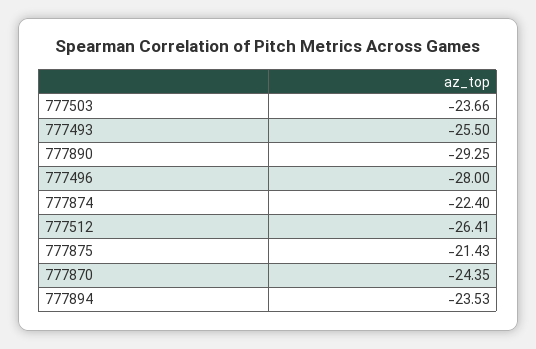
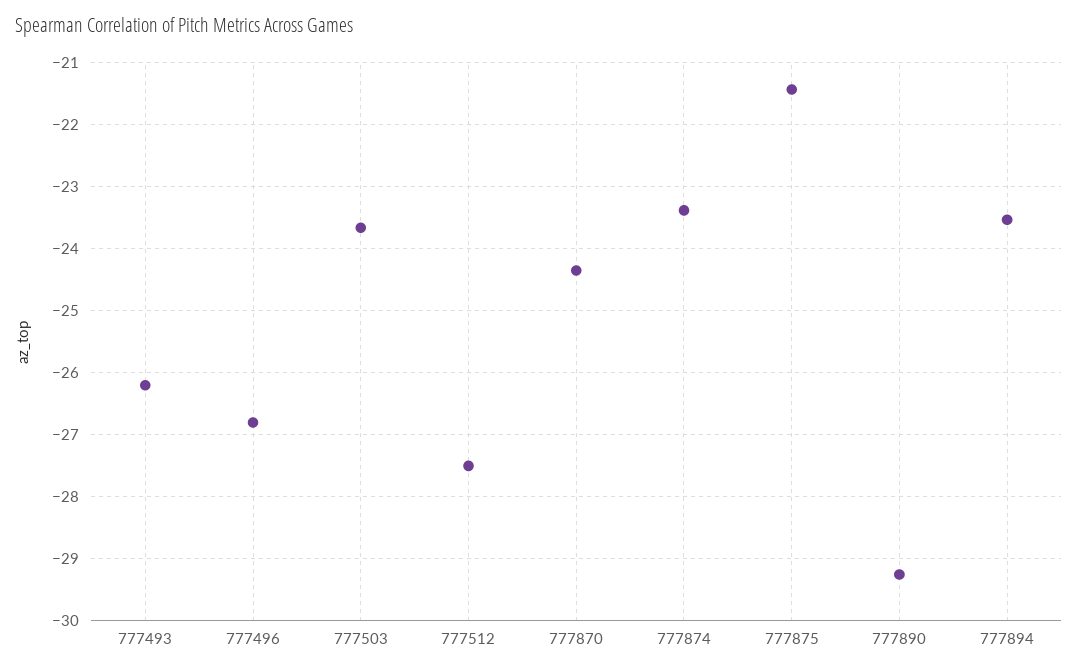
777493: -25.5 -> -26.2
777496: -28 -> -26.8
777874: -22.4 -> -23.4
777512: -26.41 -> -27.5

